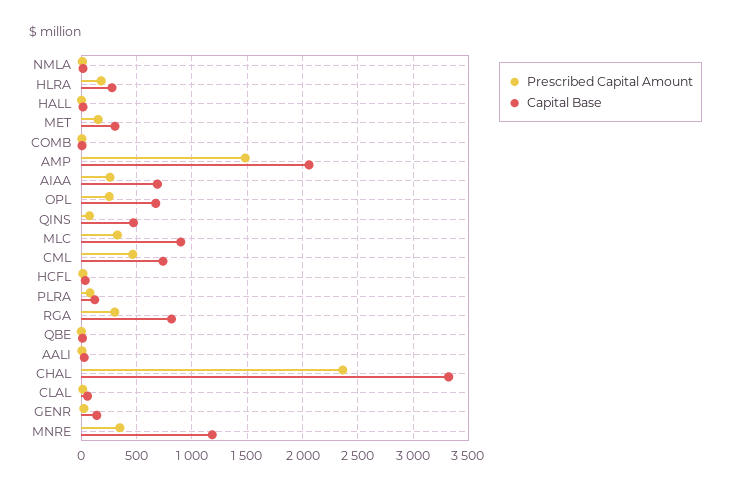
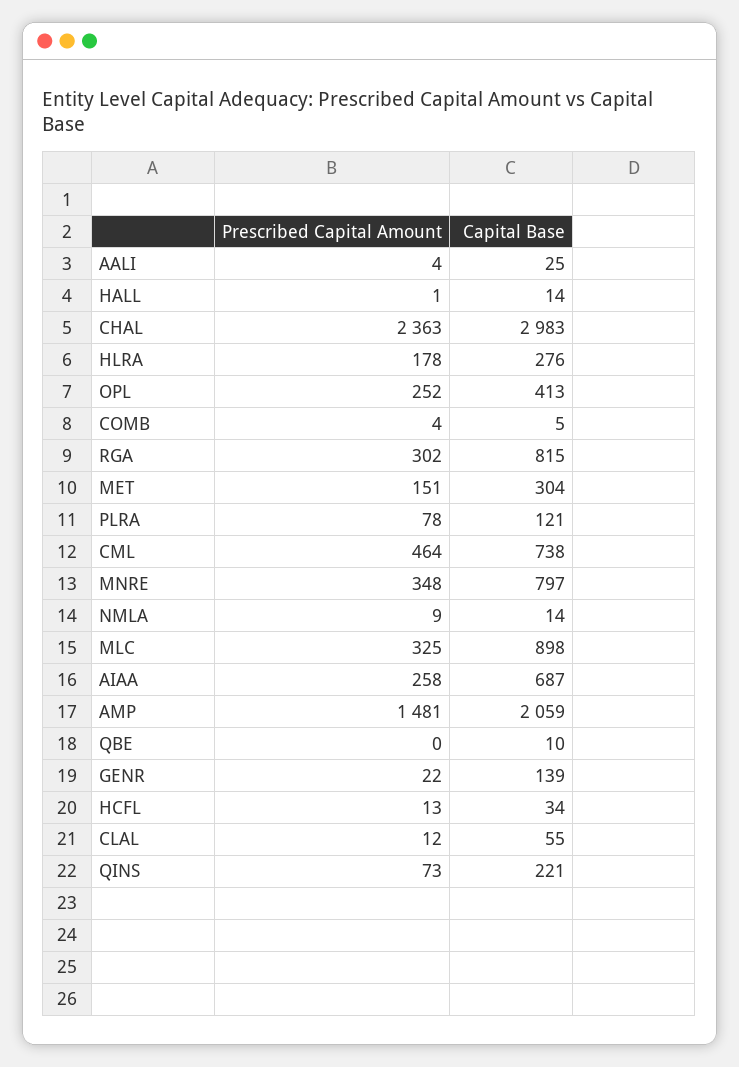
Capital Base, OPL: 700 -> 413
Capital Base, QINS: 500 -> 221
Capital Base, CHAL: 3300 -> 2983
Capital Base, MNRE: 1200 -> 797

